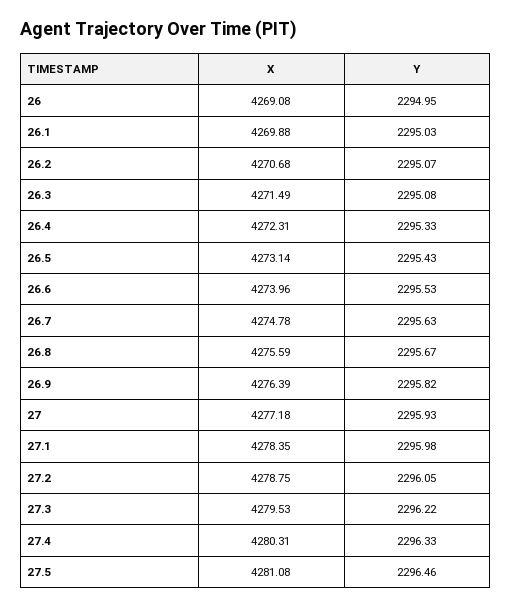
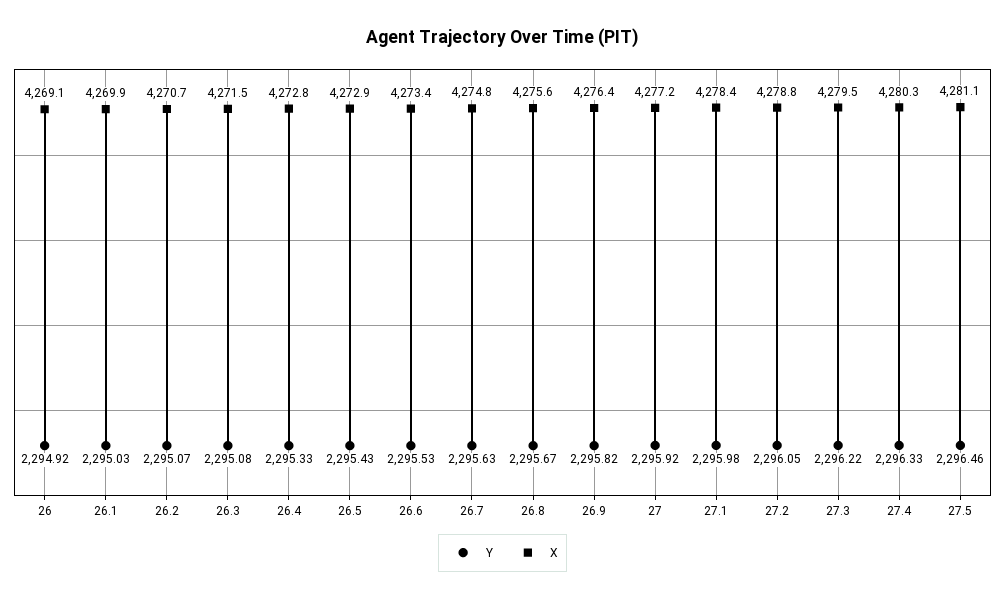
Y, 26: 2294.95 -> 2294.92
X, 26.4: 4272.31 -> 4272.8
X, 26.5: 4273.14 -> 4272.9
X, 26.6: 4273.96 -> 4273.4
Y, 27: 2295.93 -> 2295.92

